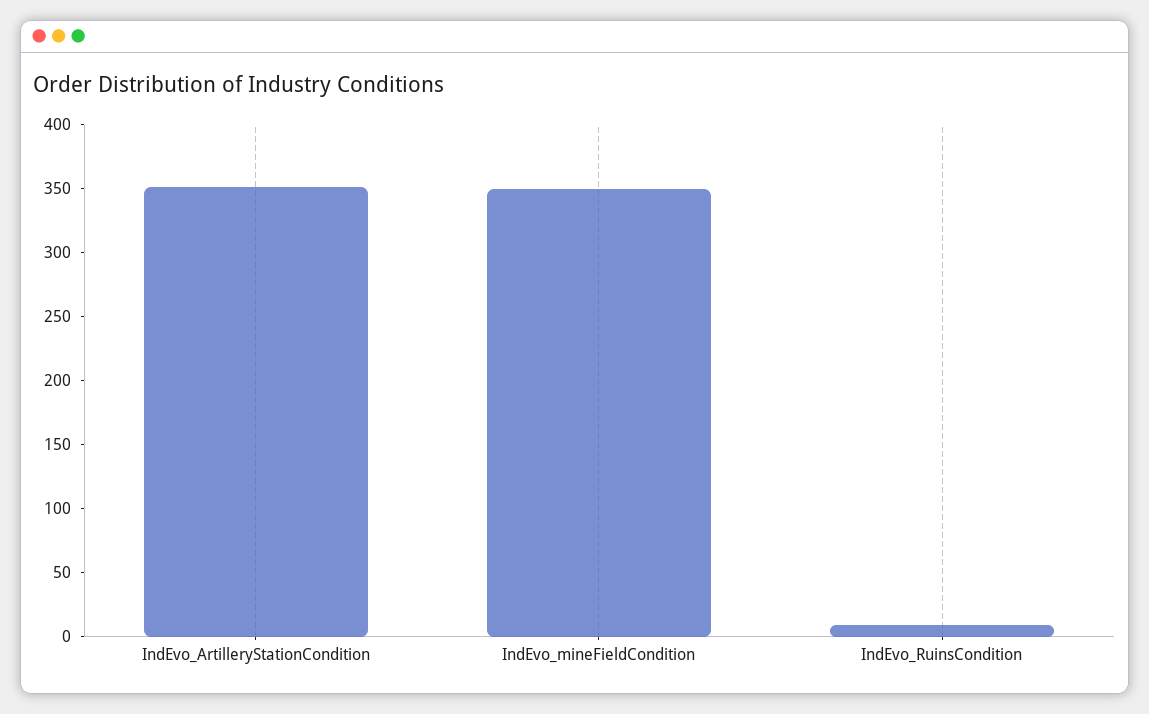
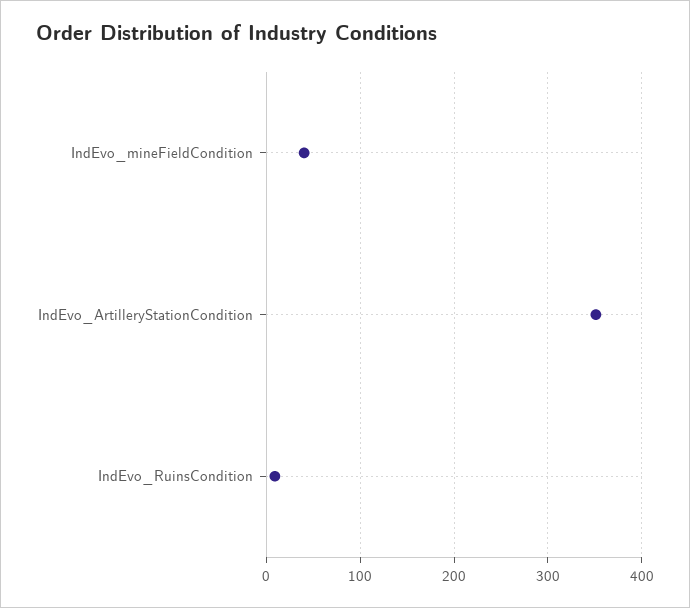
IndEvo_mineFieldCondition: 350 -> 40

